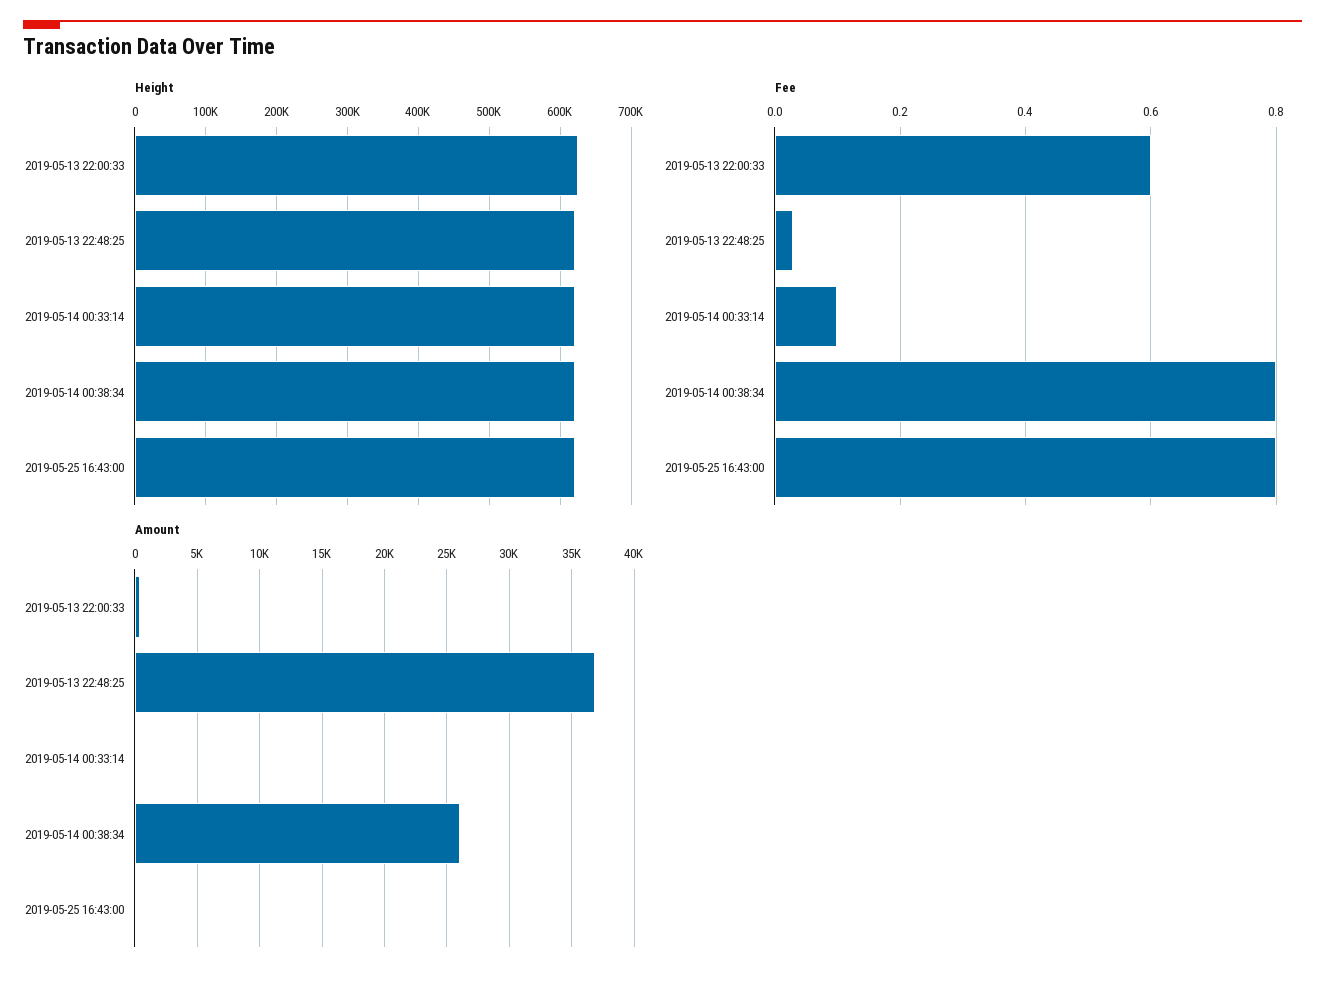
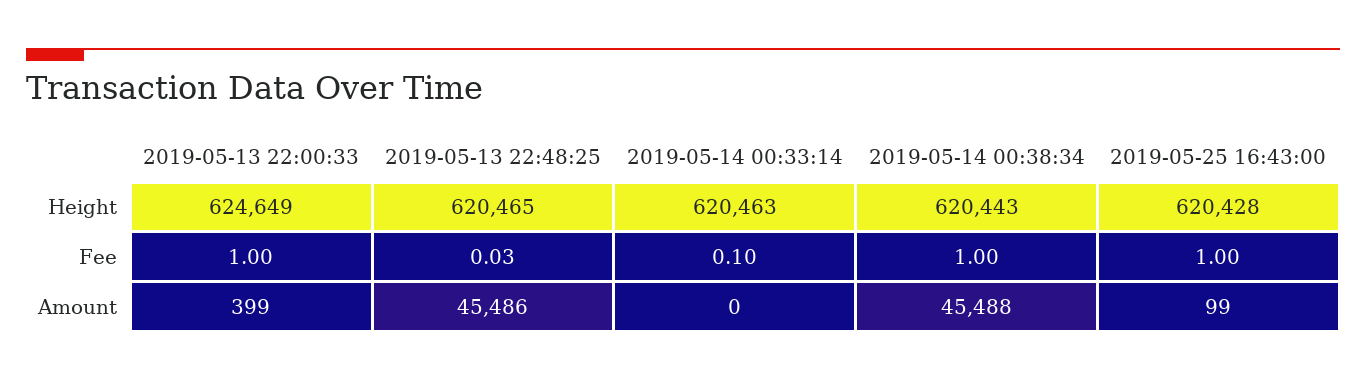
Fee, 2019-05-13 22:00:33: 0.6 -> 1
Fee, 2019-05-14 00:38:34: 0.8 -> 1
Fee, 2019-05-25 16:43:00: 0.8 -> 1
Amount, 2019-05-13 22:48:25: 37000 -> 45486
Amount, 2019-05-14 00:38:34: 26000 -> 45488

